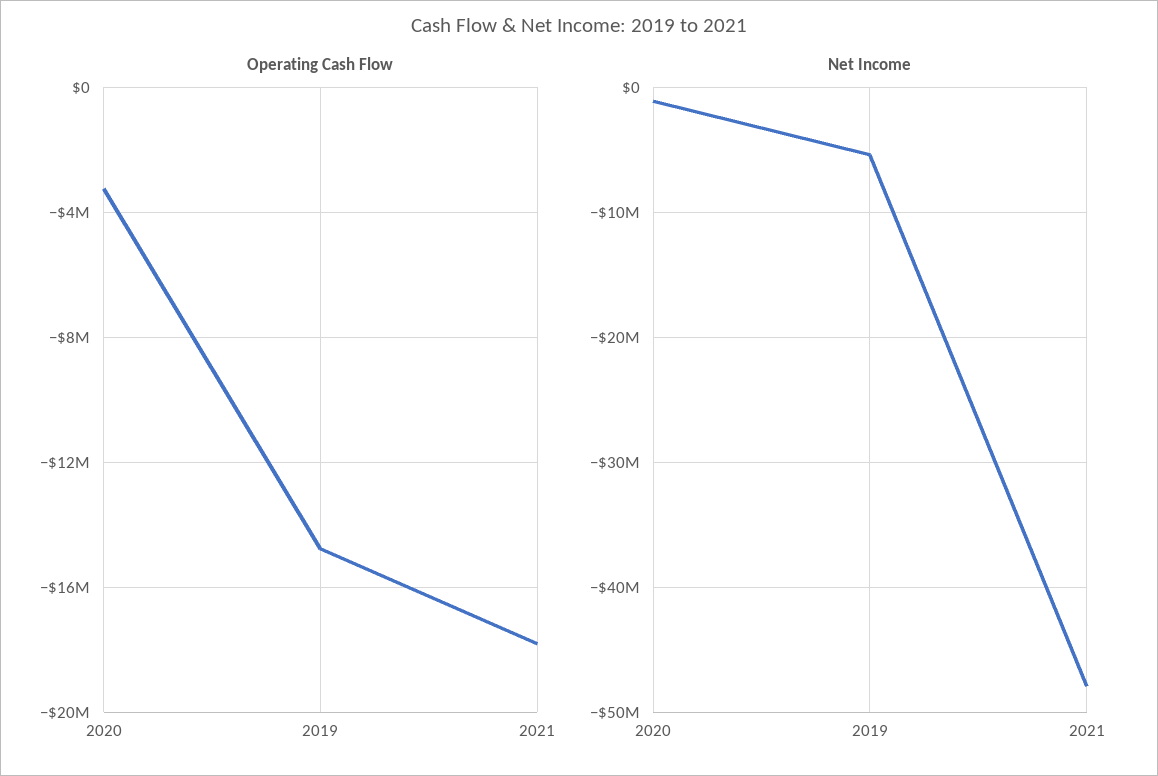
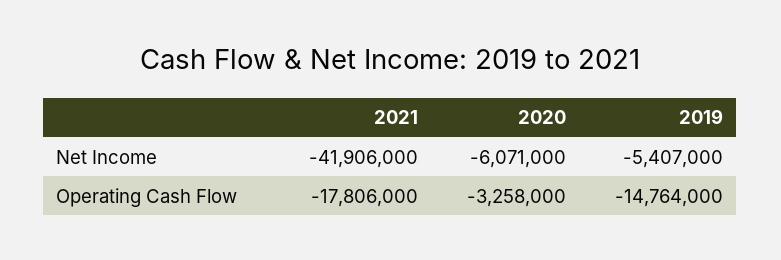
Net Income, 2020: -1000000 -> -6071000
Net Income, 2021: -48000000 -> -41906000

